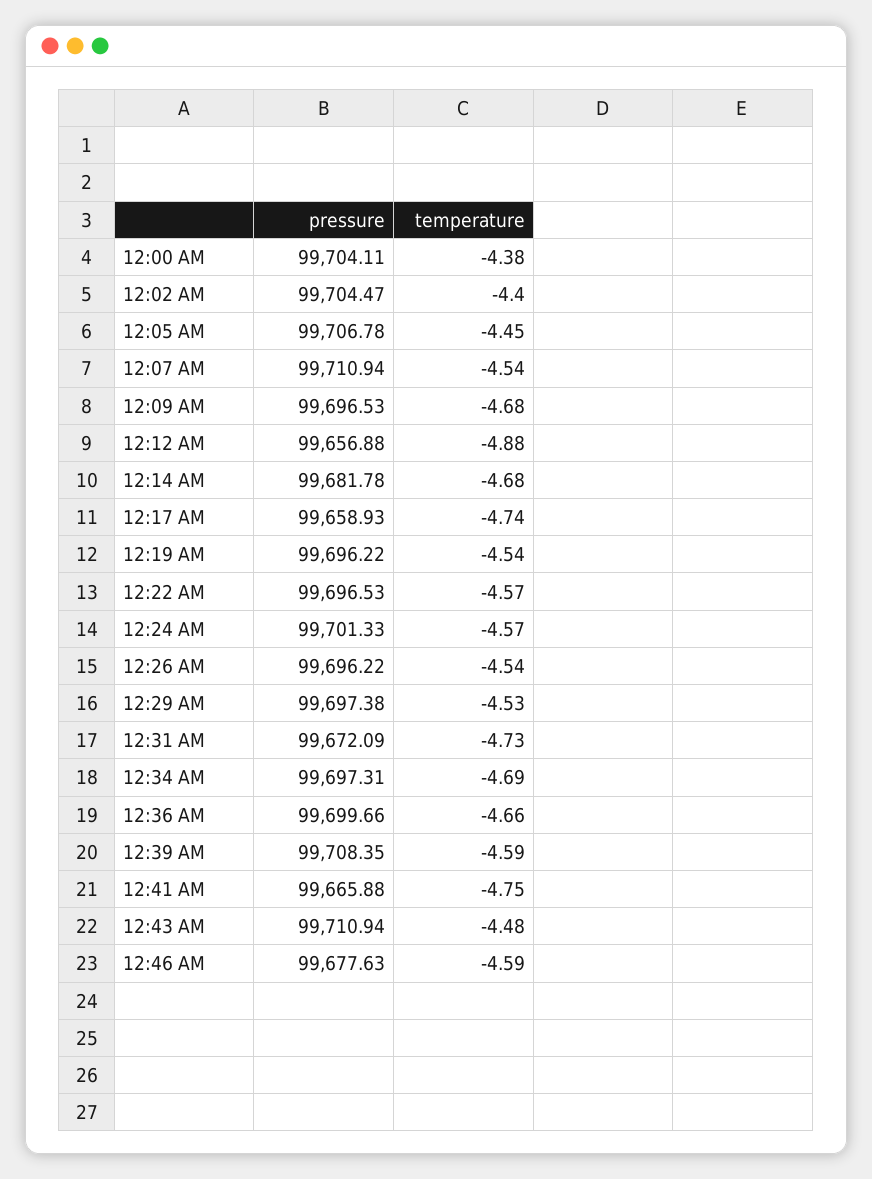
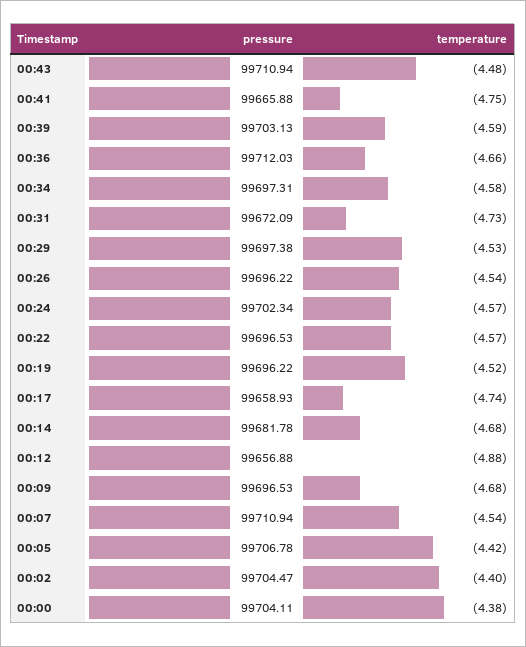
temperature, 12:05 AM: -4.45 -> -4.42
temperature, 12:19 AM: -4.54 -> -4.52
pressure, 12:24 AM: 99701.33 -> 99702.34
temperature, 12:34 AM: -4.69 -> -4.58
pressure, 12:36 AM: 99699.66 -> 99712.03
pressure, 12:39 AM: 99708.35 -> 99703.13
pressure, 12:46 AM: 99677.63 -> none
temperature, 12:46 AM: -4.59 -> none

